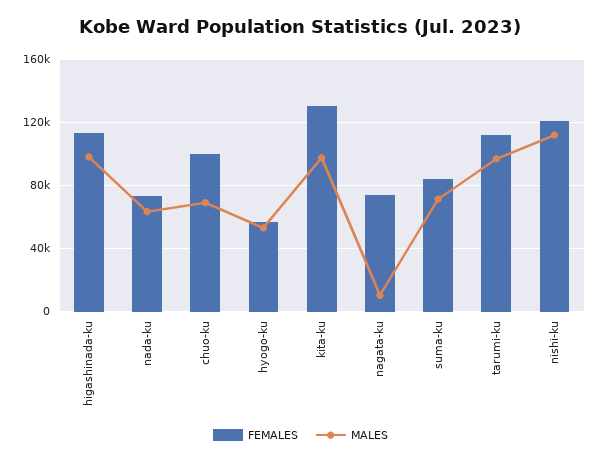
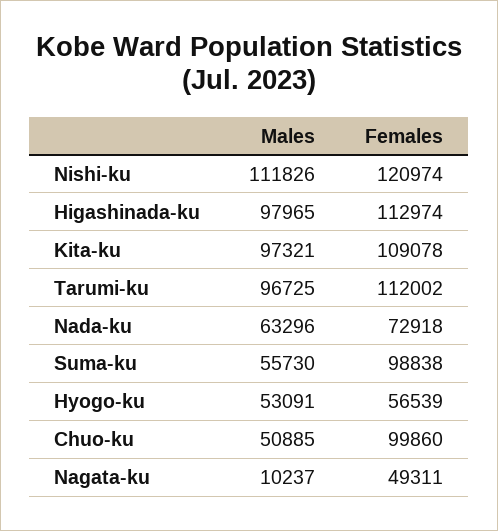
MALES, chuo-ku: 70000 -> 50885
FEMALES, kita-ku: 130000 -> 109078
FEMALES, nagata-ku: 75000 -> 49311
FEMALES, suma-ku: 85000 -> 98838
MALES, suma-ku: 70000 -> 55730

